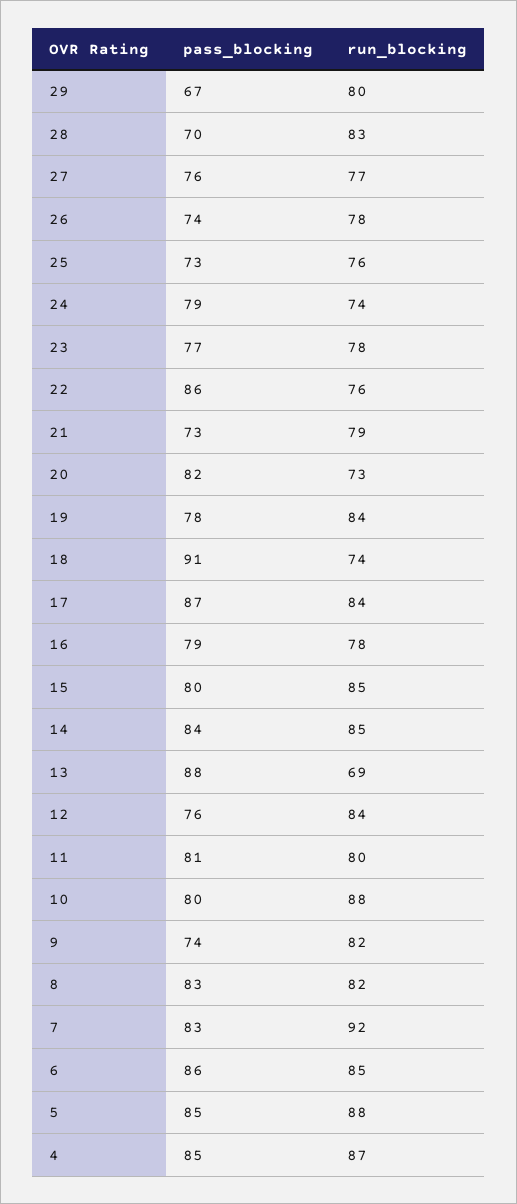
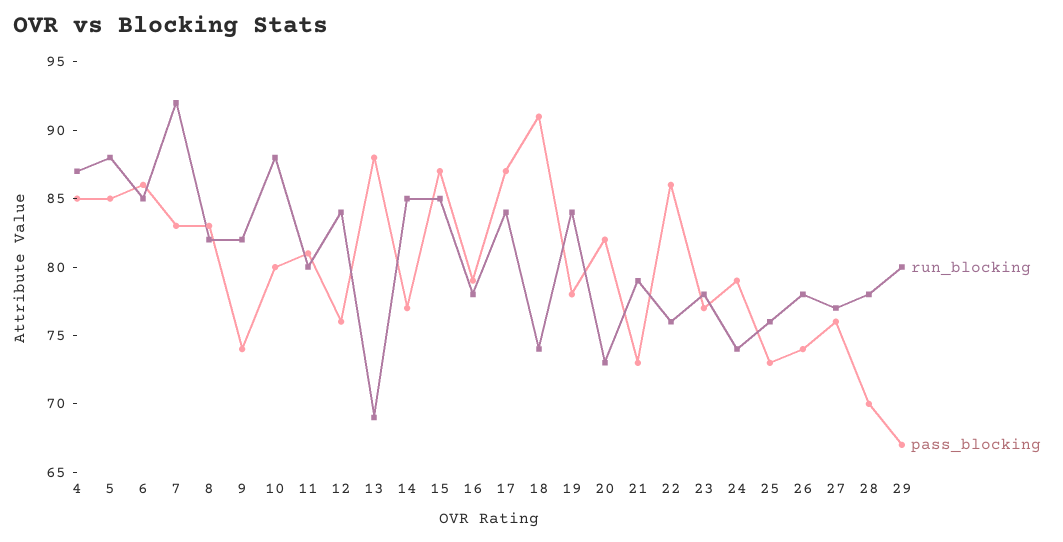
run_blocking, 28: 83 -> 78
pass_blocking, 15: 80 -> 87
pass_blocking, 14: 84 -> 77

